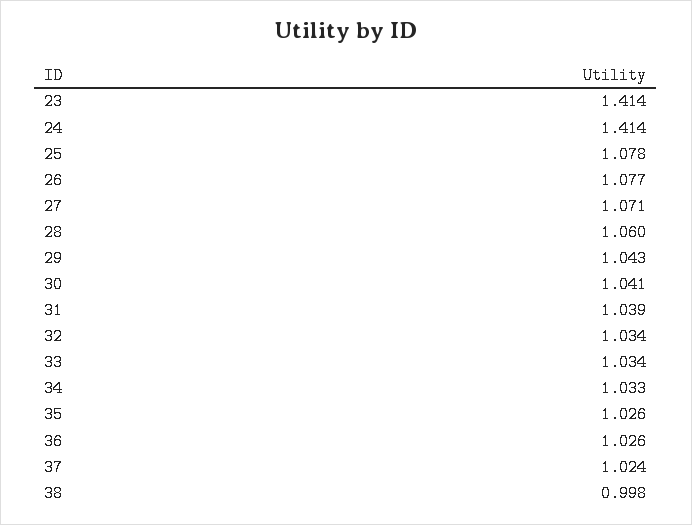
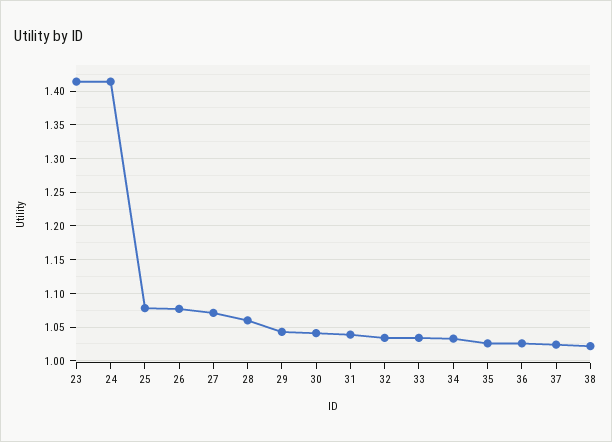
38: 0.998 -> 1.02

